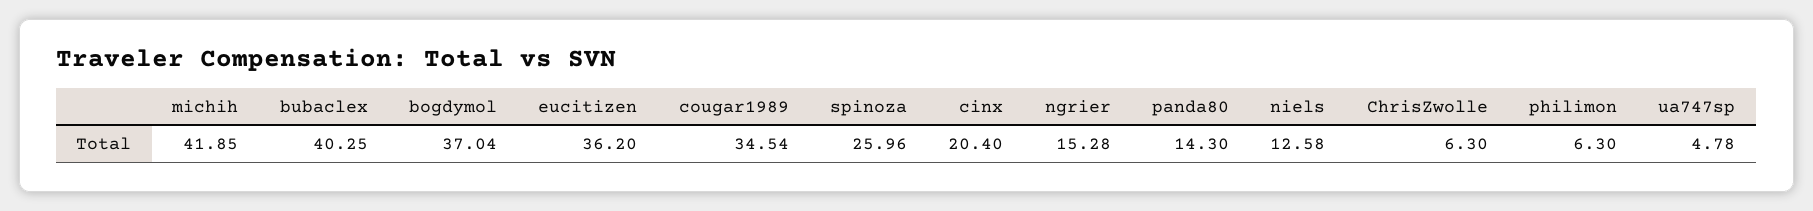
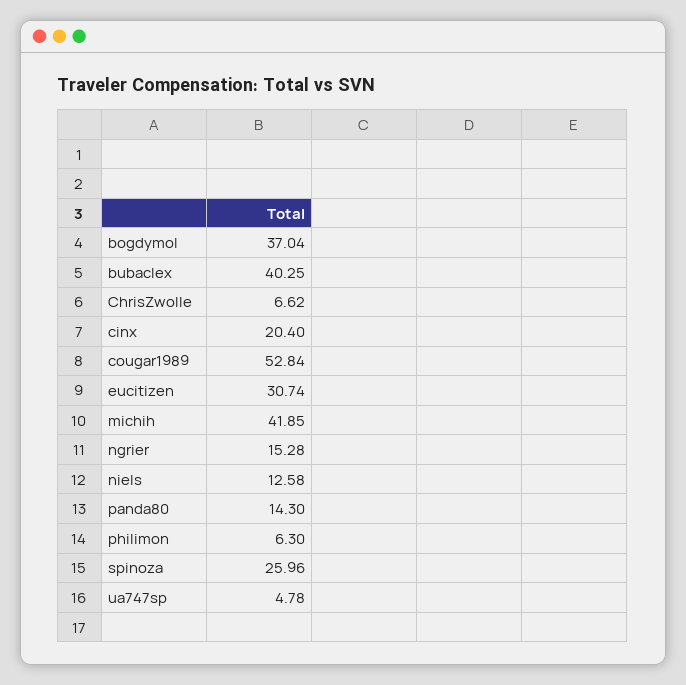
eucitizen: 36.2 -> 30.74
cougar1989: 34.54 -> 52.84
ChrisZwolle: 6.3 -> 6.62

